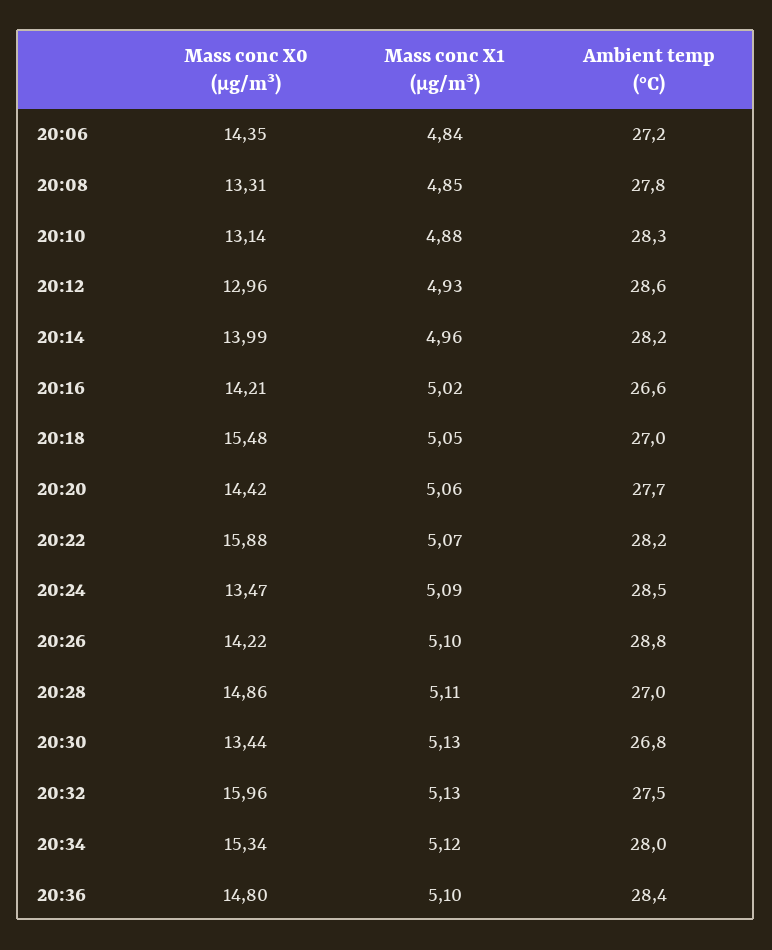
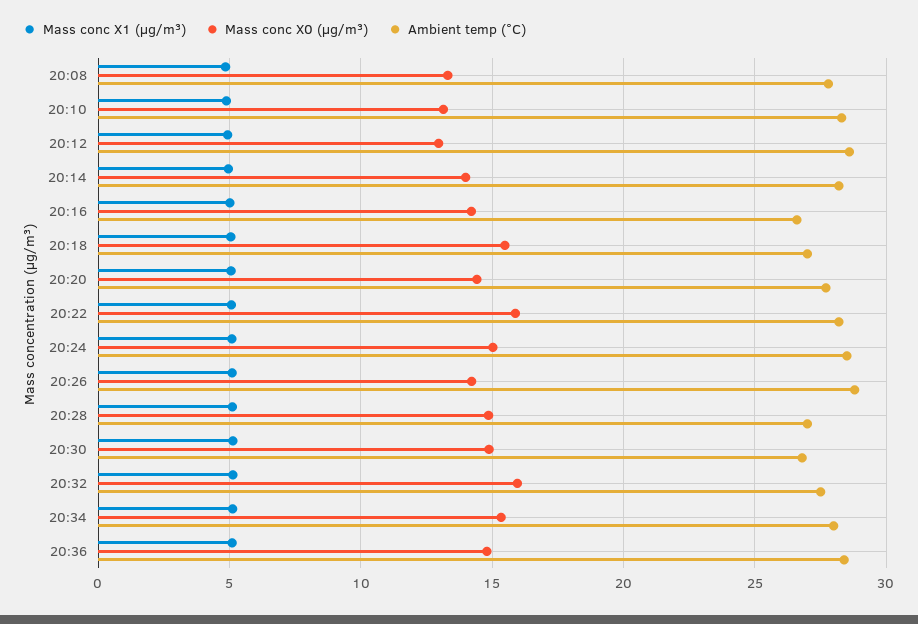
Mass conc X0 (μg/m³), 20:06: 14.35 -> none
Mass conc X1 (μg/m³), 20:06: 4.84 -> none
Ambient temp (°C), 20:06: 27.2 -> none
Mass conc X0 (μg/m³), 20:24: 13.47 -> 15
Mass conc X0 (μg/m³), 20:30: 13.44 -> 15

